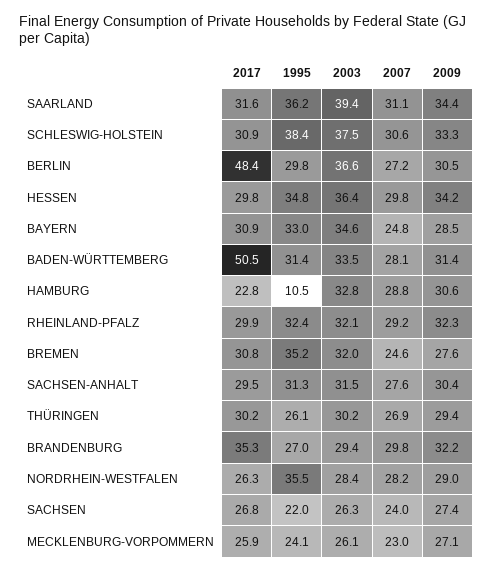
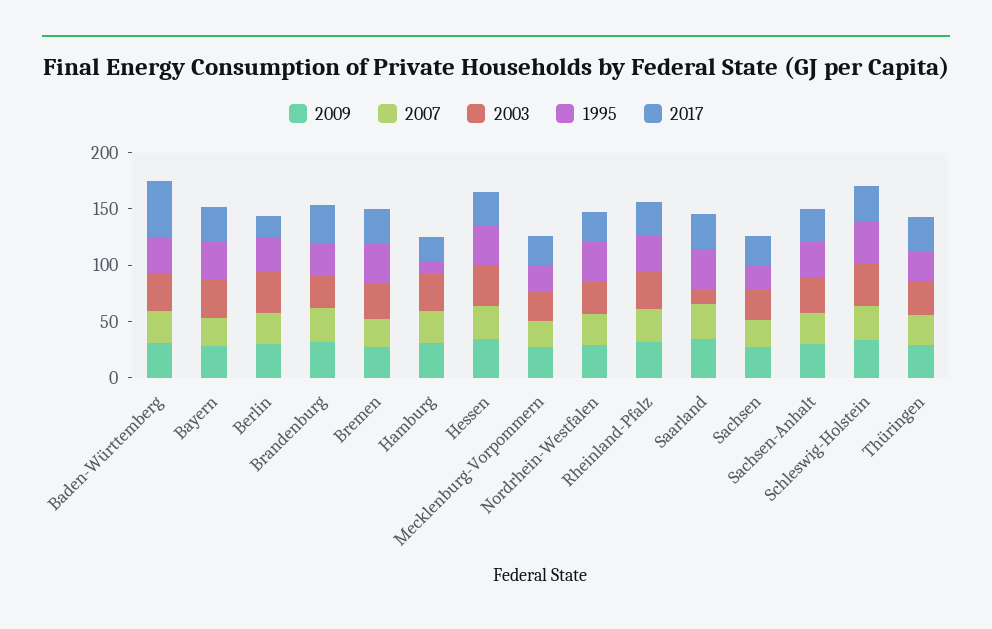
2003, SAARLAND: 39.4 -> 10
2017, BERLIN: 48.4 -> 20

